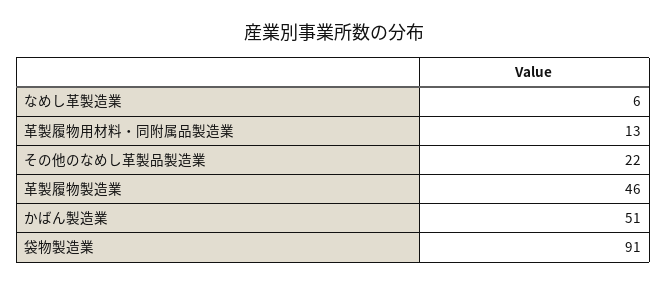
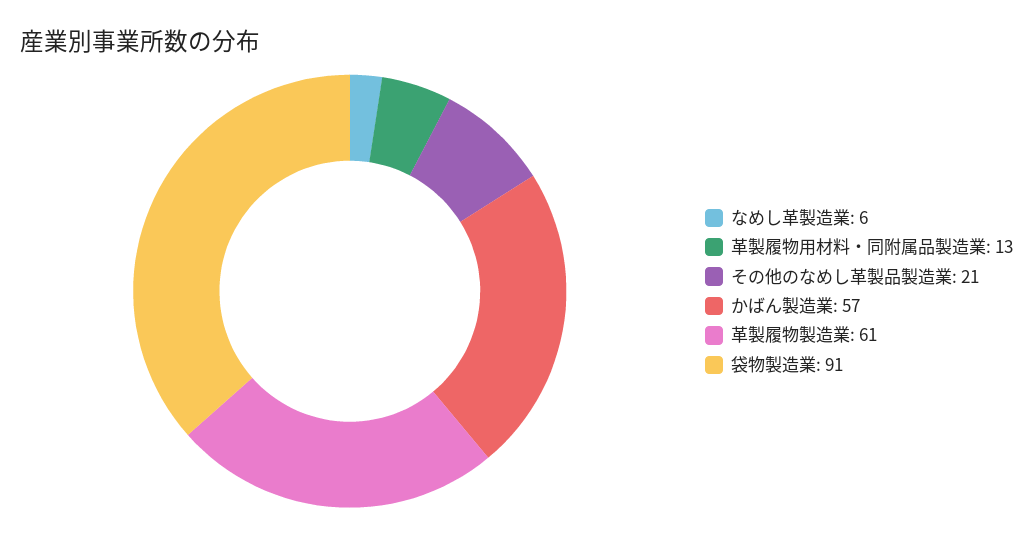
その他のなめし革製品製造業: 22 -> 21
革製履物製造業: 46 -> 61
かばん製造業: 51 -> 57

